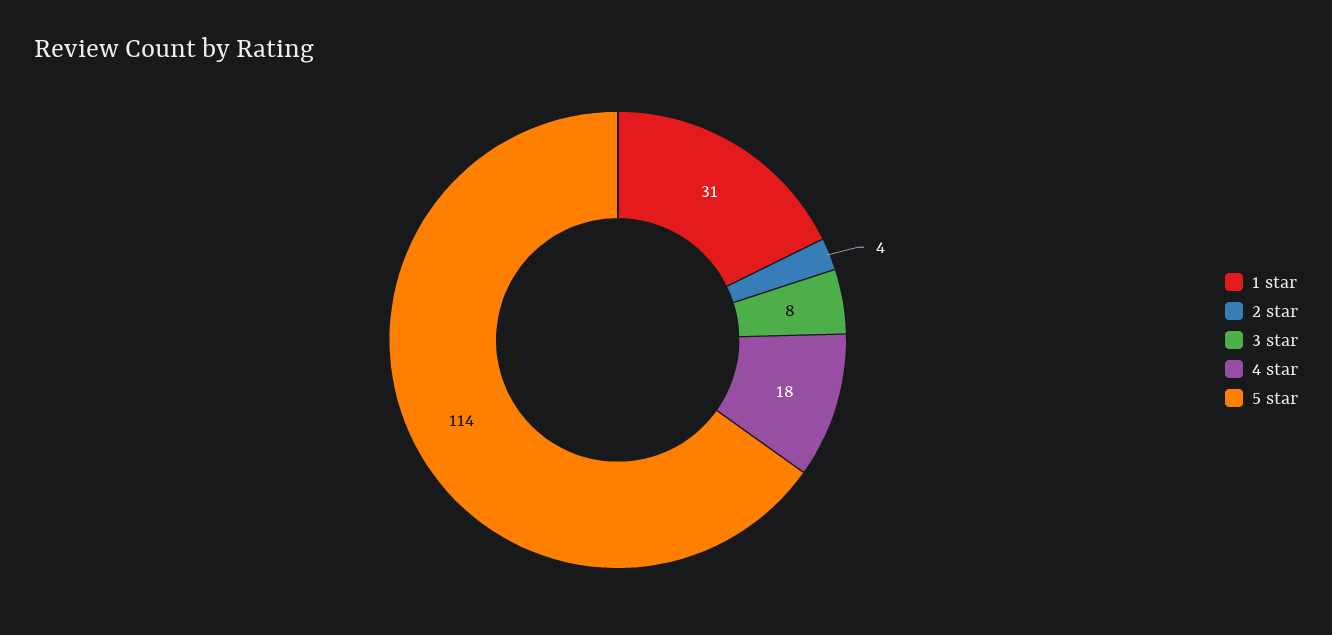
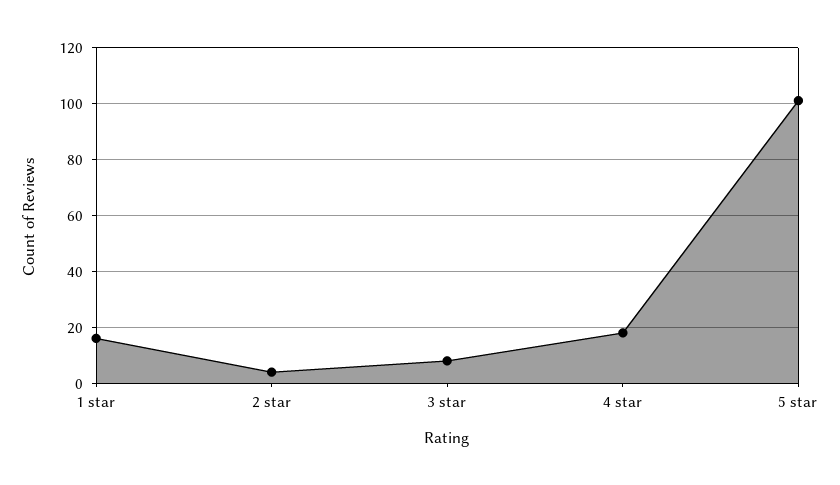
1 star: 31 -> 15
5 star: 114 -> 100

